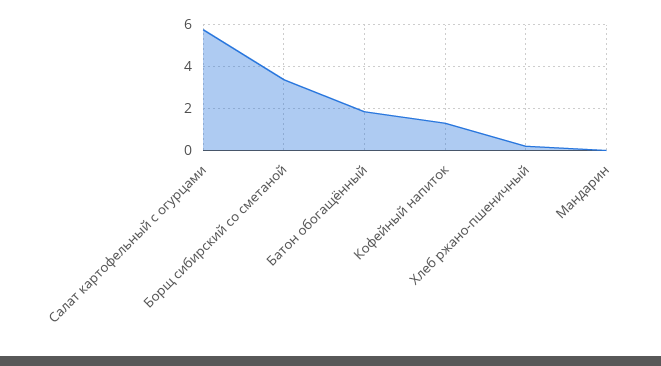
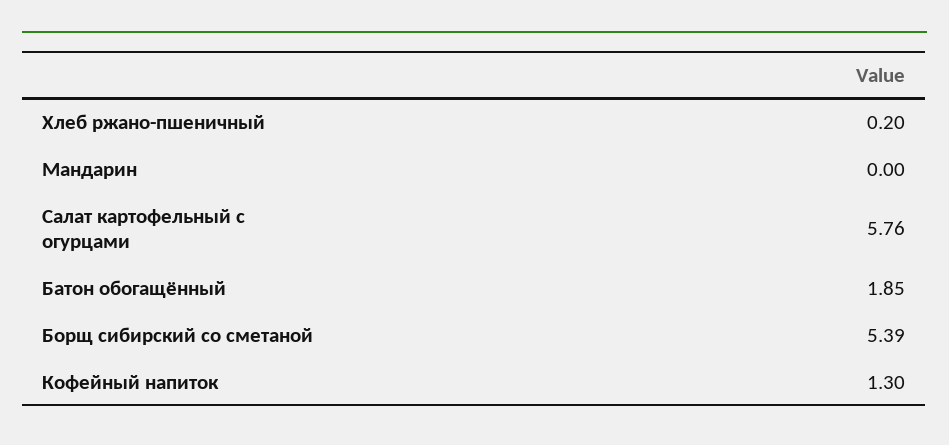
Борщ сибирский со сметаной: 3.5 -> 5.39

